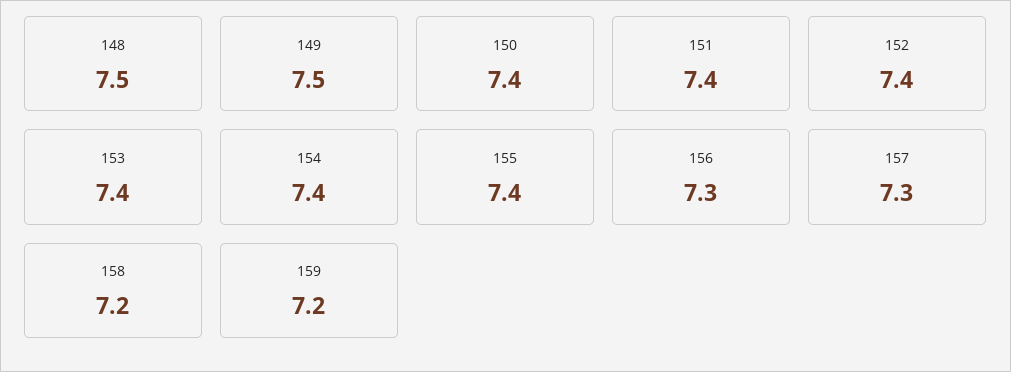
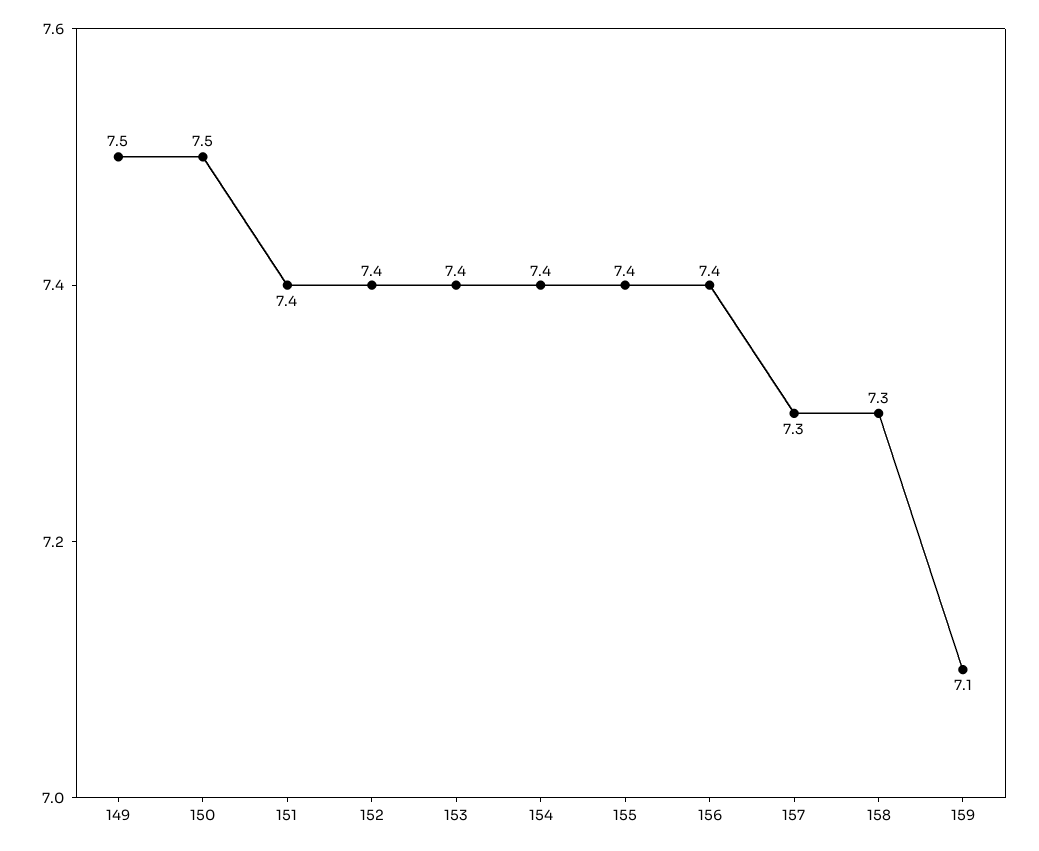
148: 7.5 -> none
150: 7.4 -> 7.5
156: 7.3 -> 7.4
158: 7.2 -> 7.3
159: 7.2 -> 7.1

